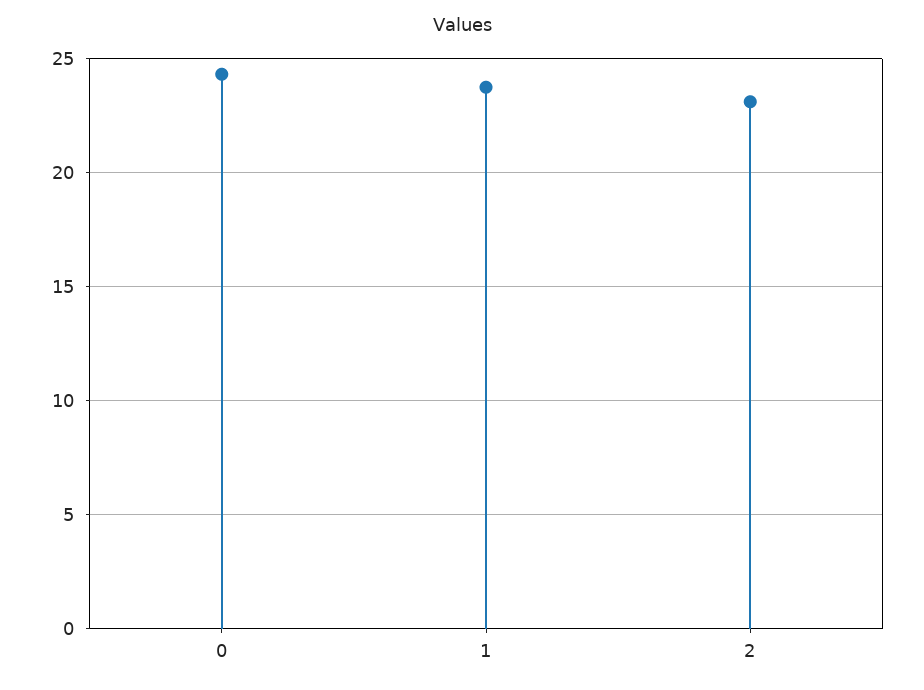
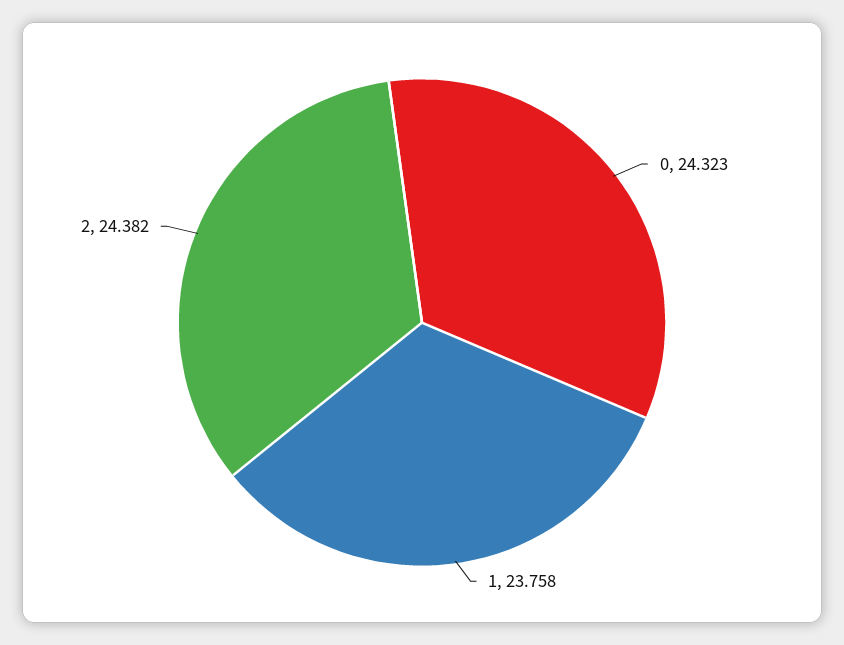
2: 23 -> 24.382

